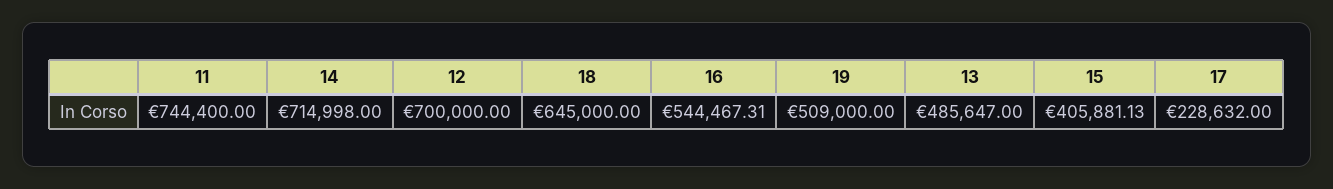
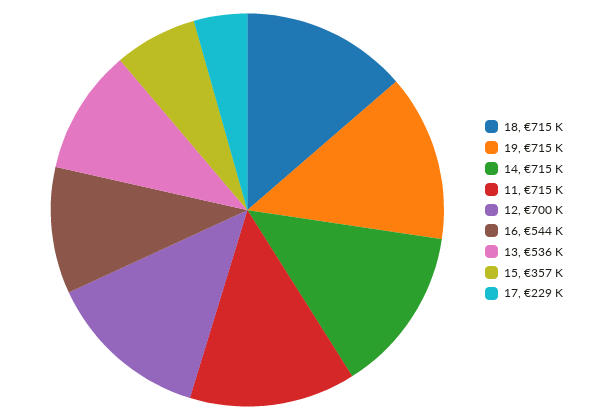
11: 744400 -> 715000
18: 645000 -> 715000
19: 509000 -> 715000
13: 485647 -> 536000
15: 405881.13 -> 357000

